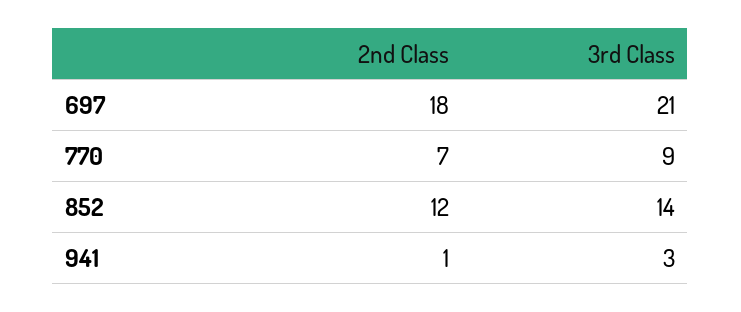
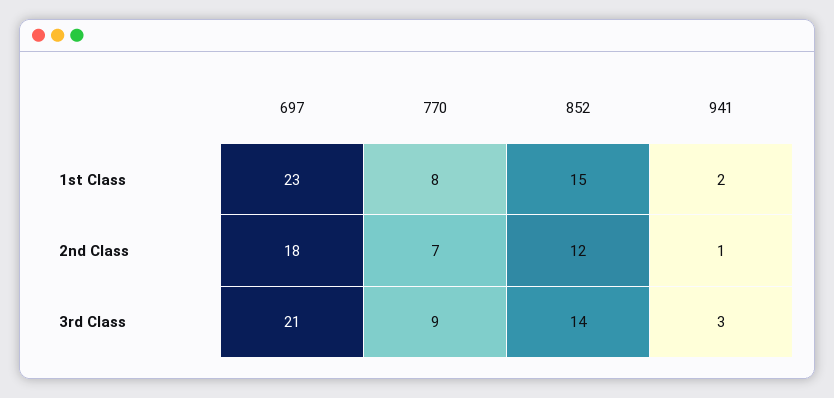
1st Class, 697: none -> 23
1st Class, 770: none -> 8
1st Class, 852: none -> 15
1st Class, 941: none -> 2

